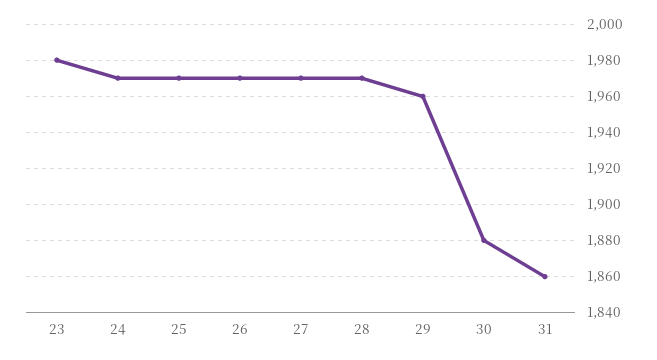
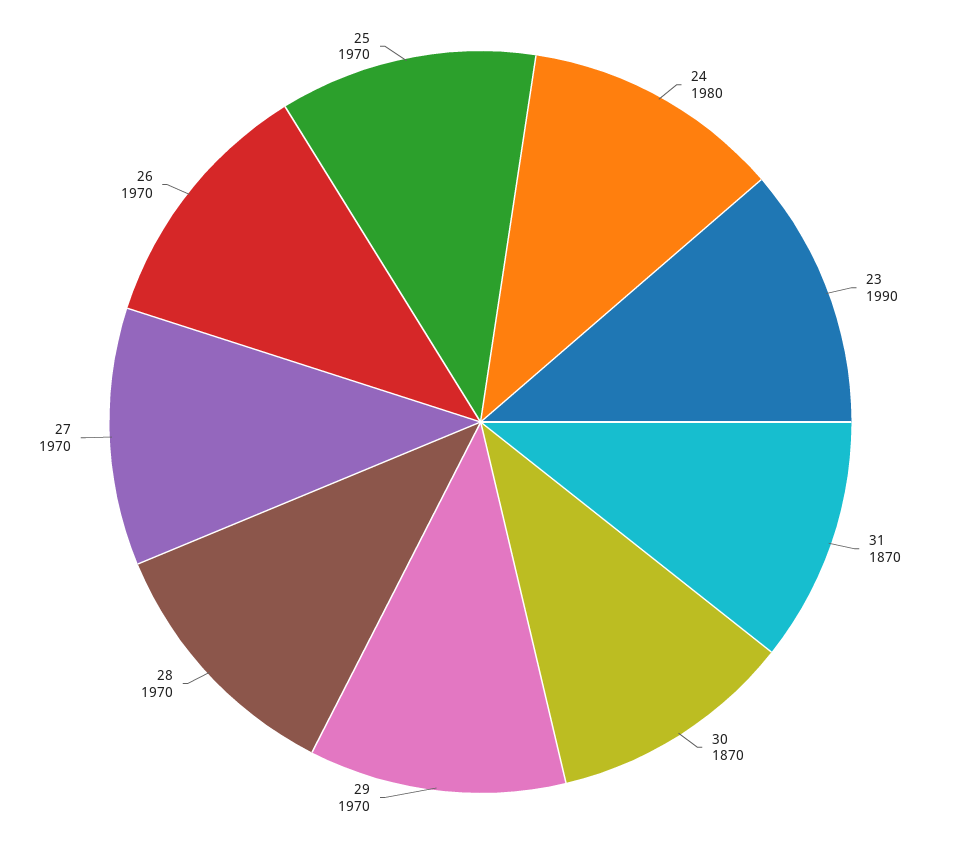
23: 1980 -> 1990
24: 1970 -> 1980
29: 1960 -> 1970
30: 1880 -> 1870
31: 1860 -> 1870

